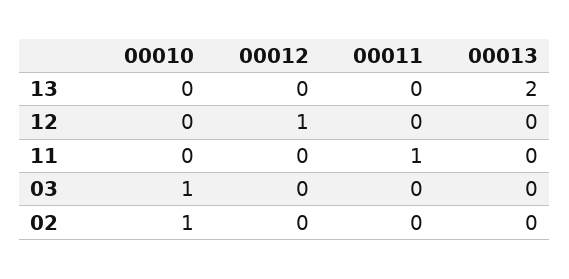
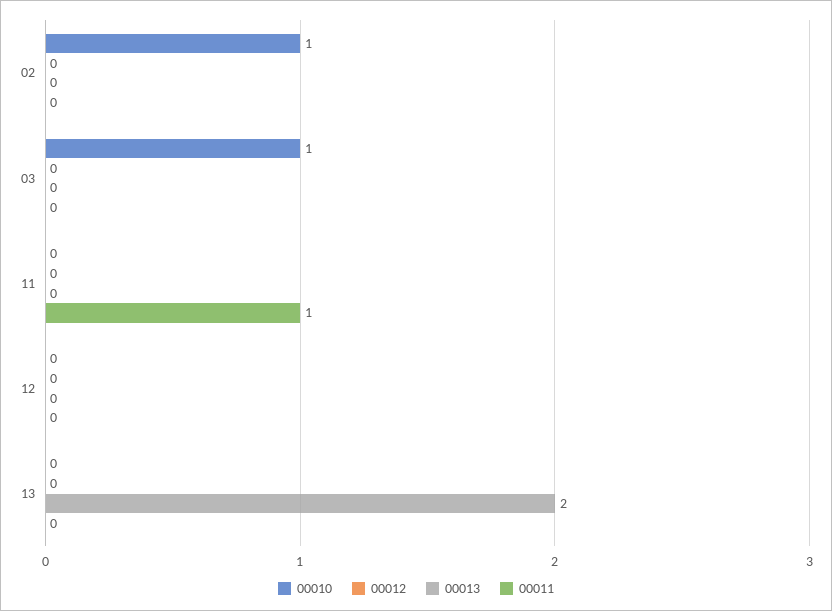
00012, 12: 1 -> 0

